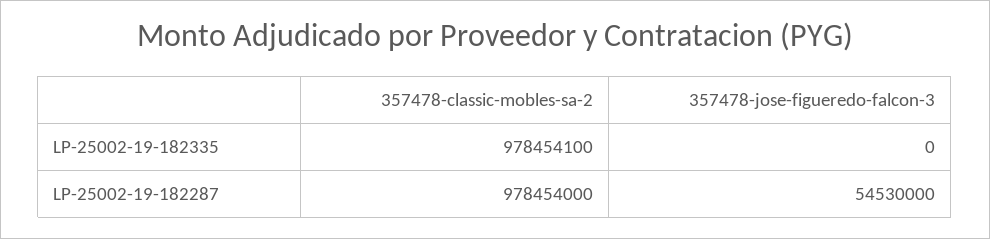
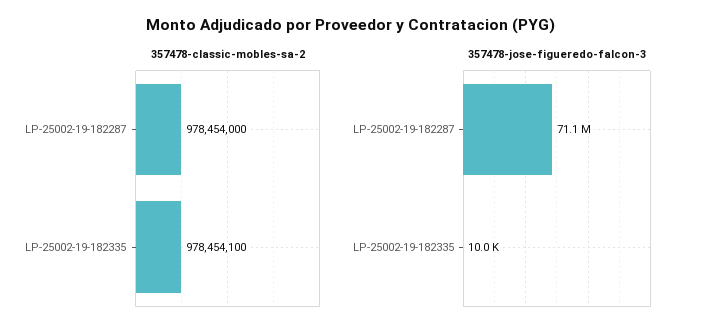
357478-jose-figueredo-falcon-3, LP-25002-19-182335: 0 -> 10000
357478-jose-figueredo-falcon-3, LP-25002-19-182287: 54530000 -> 71100000

